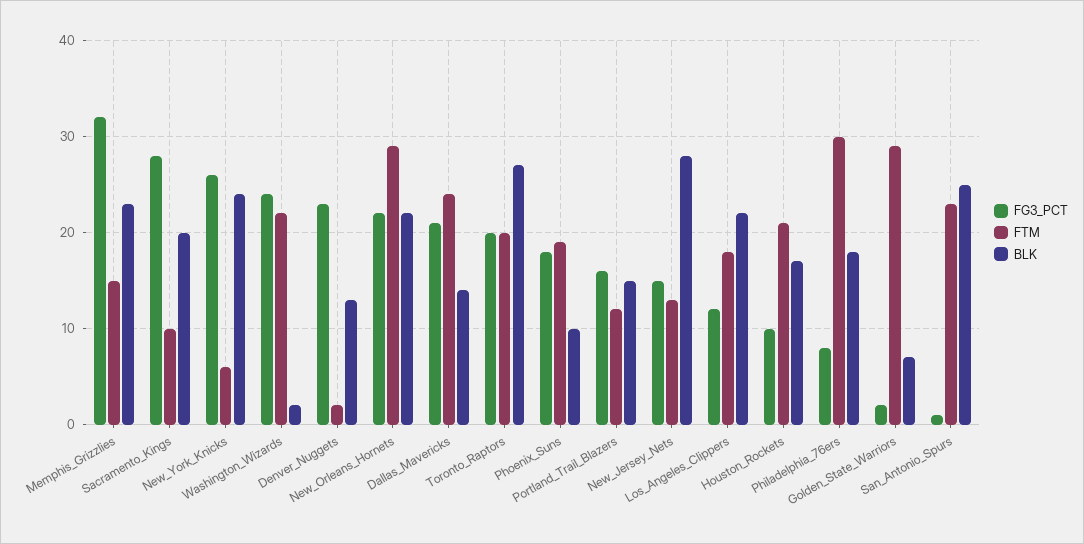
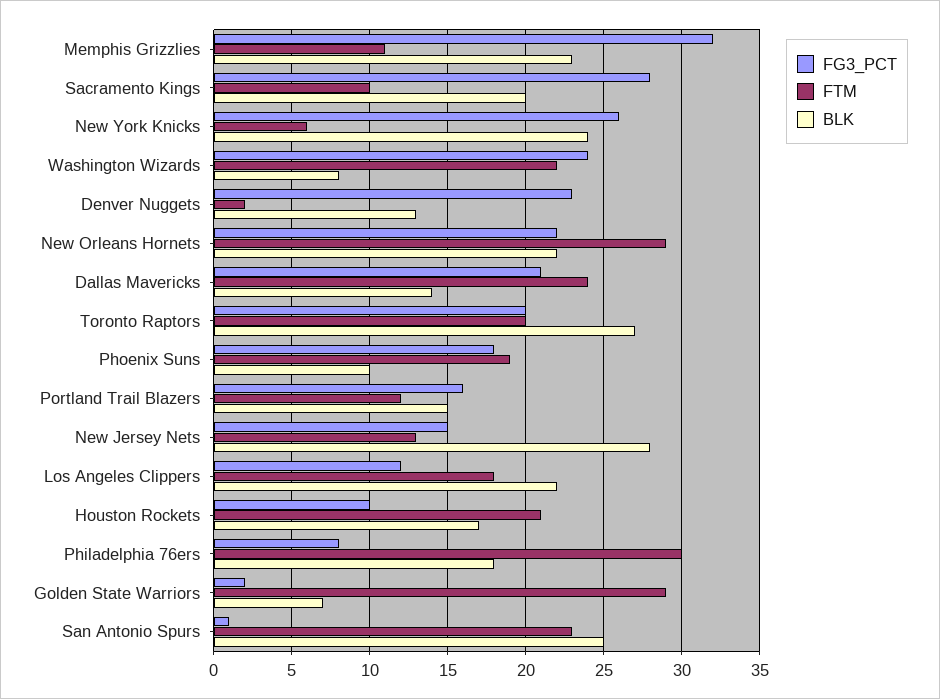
FTM, Memphis_Grizzlies: 15 -> 11
BLK, Washington_Wizards: 2 -> 8

